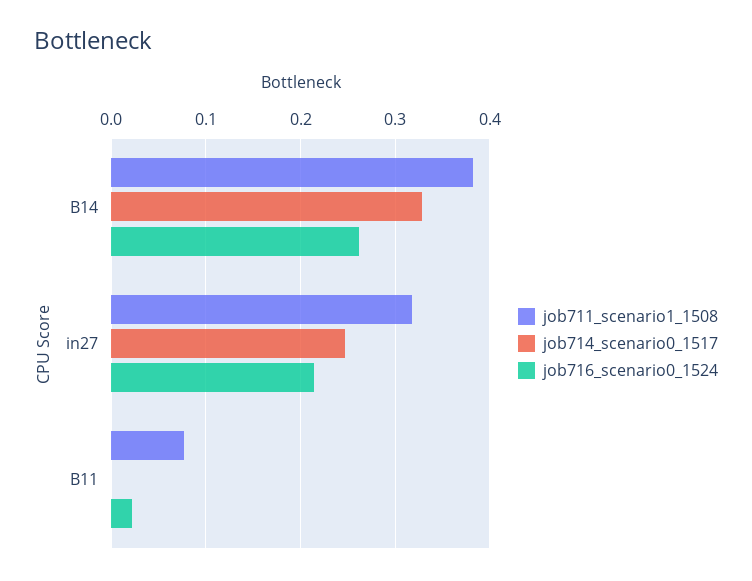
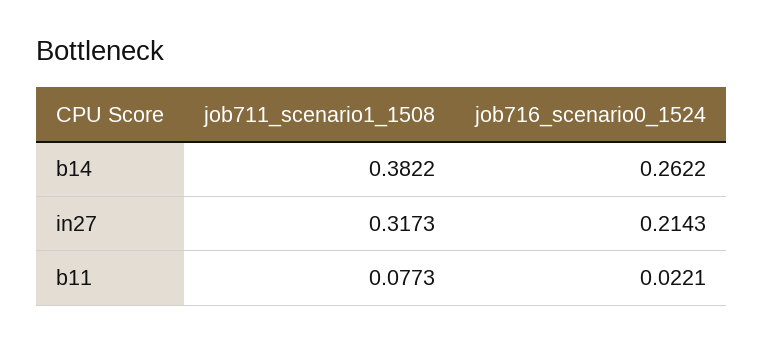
job714_scenario0_1517, B14: 0.33 -> none
job714_scenario0_1517, in27: 0.25 -> none
job714_scenario0_1517, B11: 0 -> none

